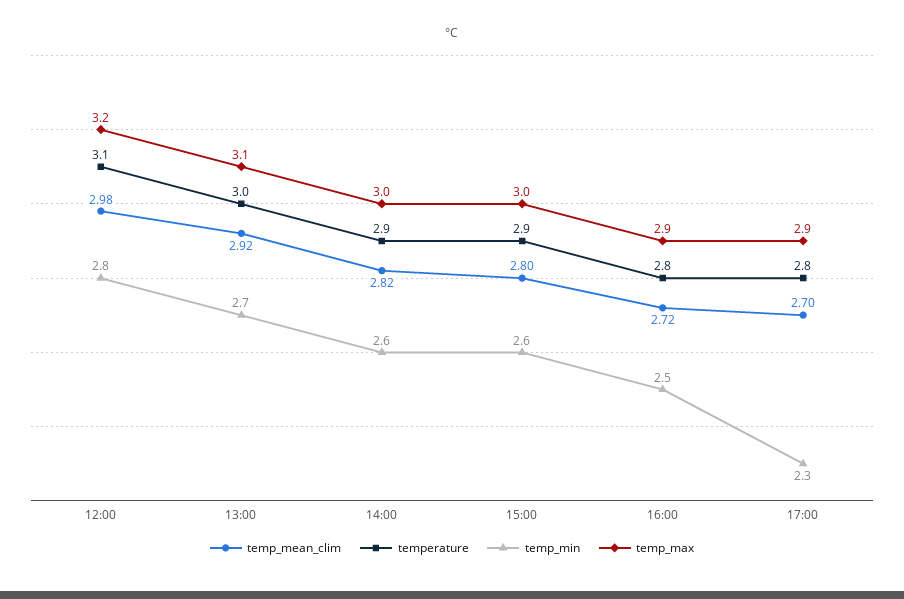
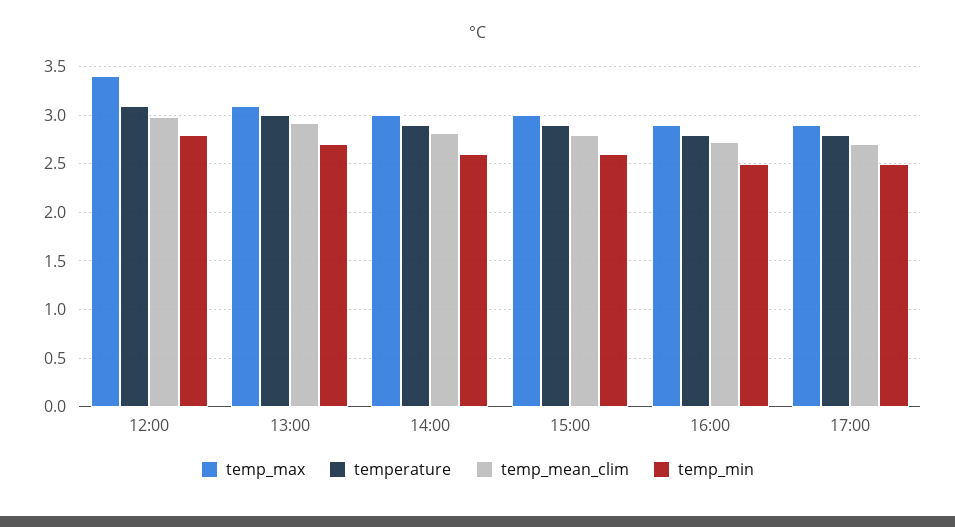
temp_max, 12:00: 3.2 -> 3.4
temp_min, 17:00: 2.3 -> 2.5

